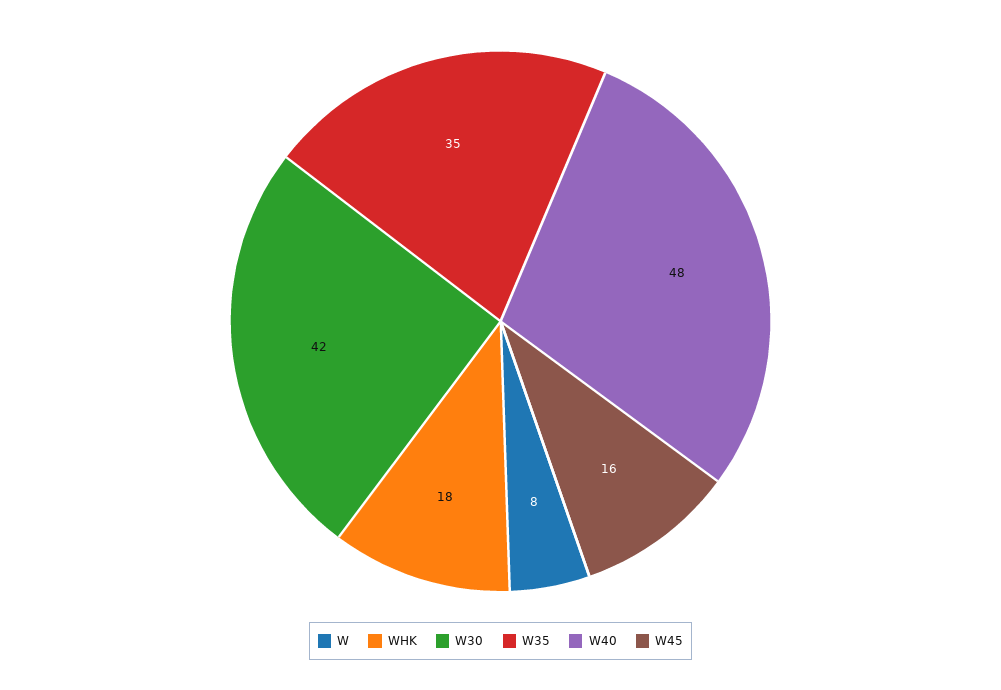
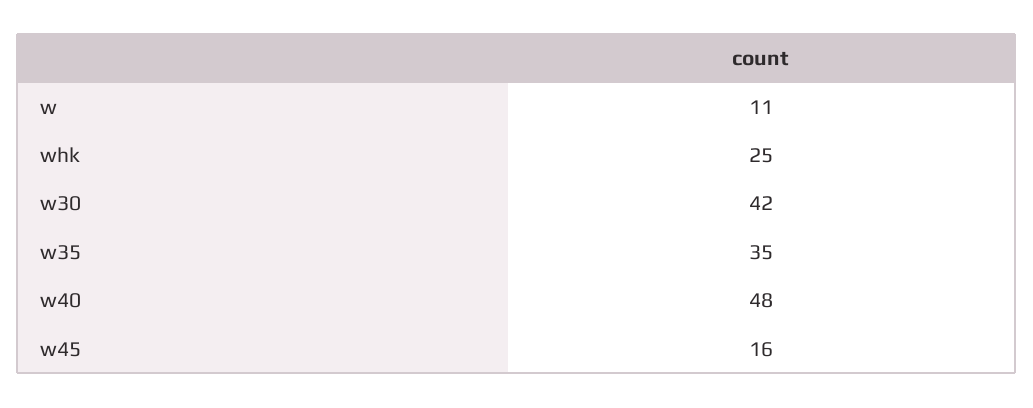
W: 8 -> 11
WHK: 18 -> 25

